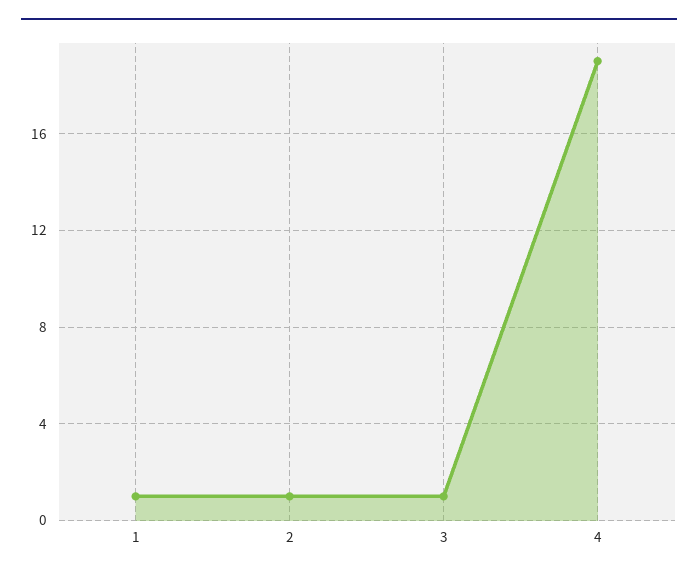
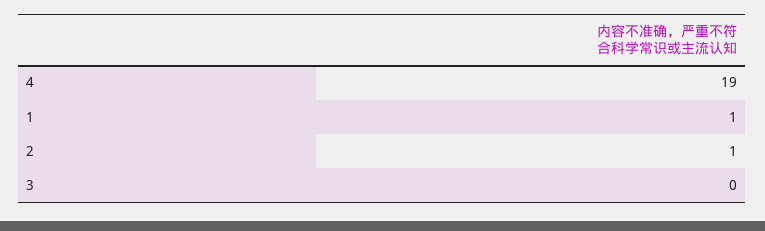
3: 1 -> 0

